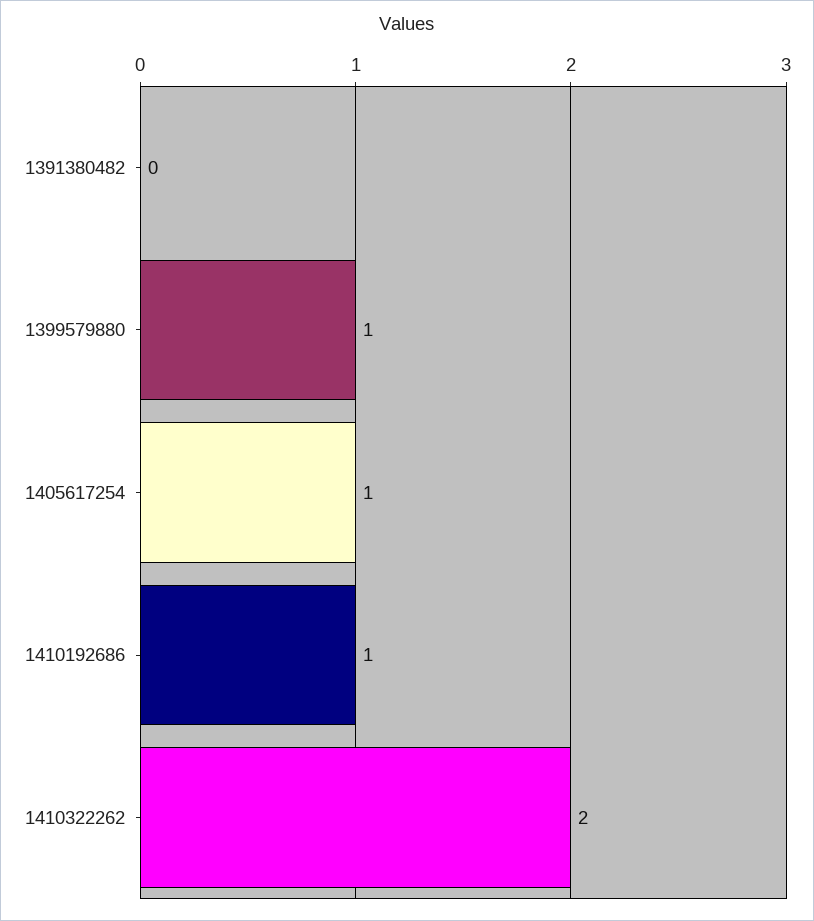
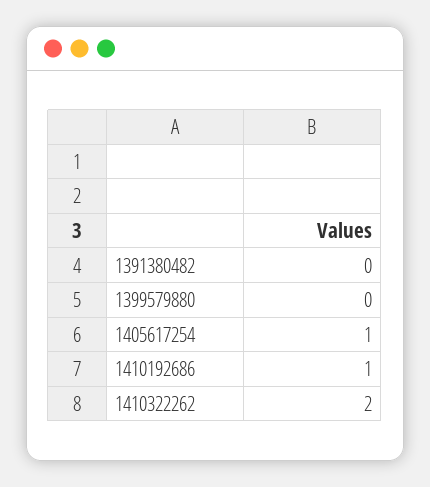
1399579880: 1 -> 0

